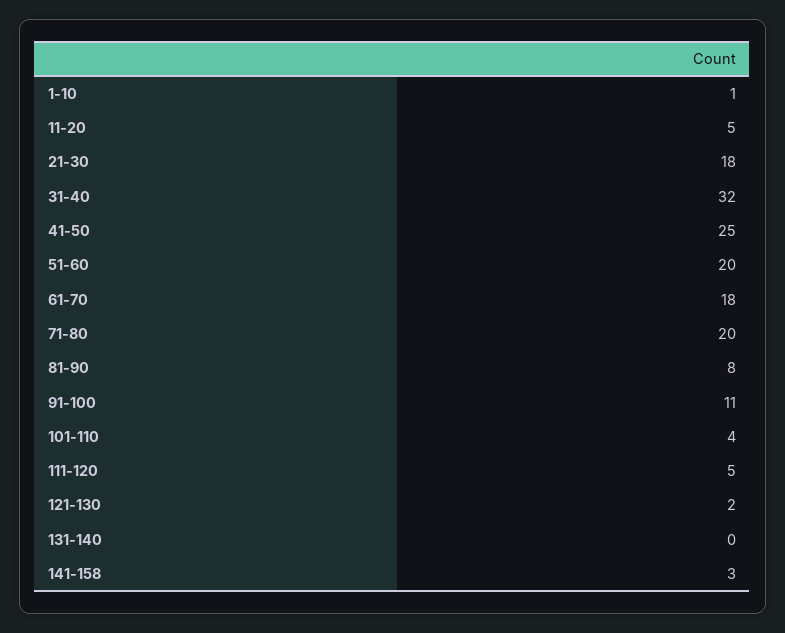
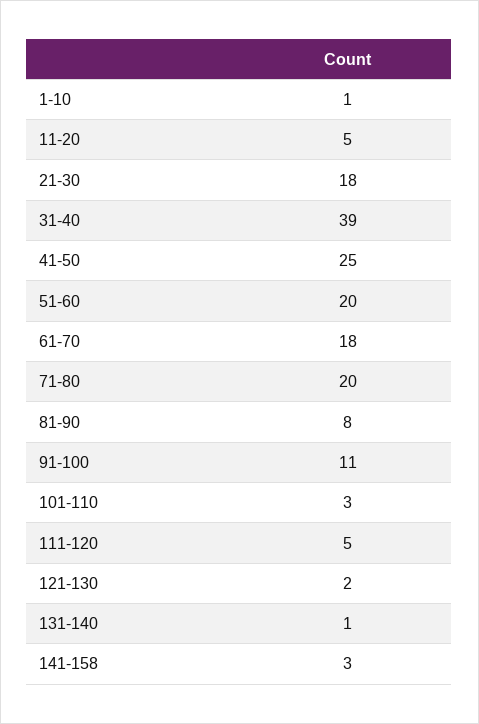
31-40: 32 -> 39
101-110: 4 -> 3
131-140: 0 -> 1

